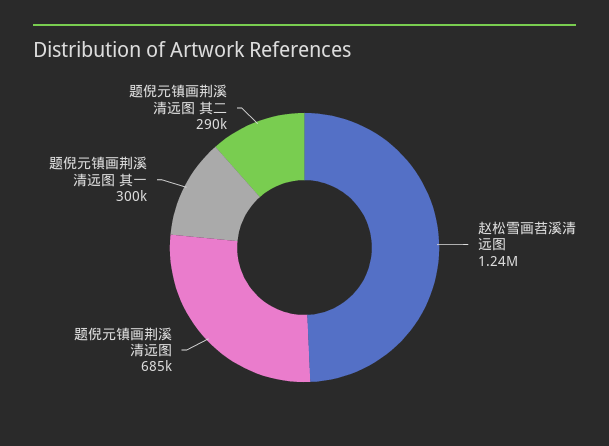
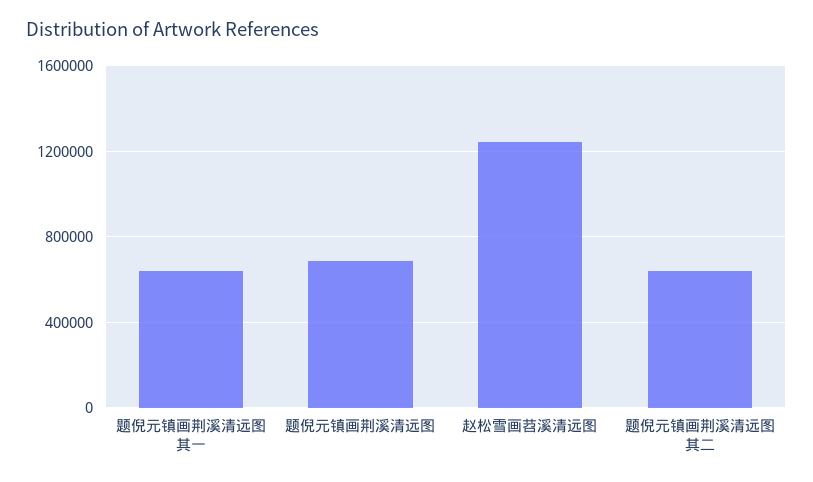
题倪元镇画荆溪清远图 其一: 300000 -> 650000
题倪元镇画荆溪清远图 其二: 290000 -> 650000

